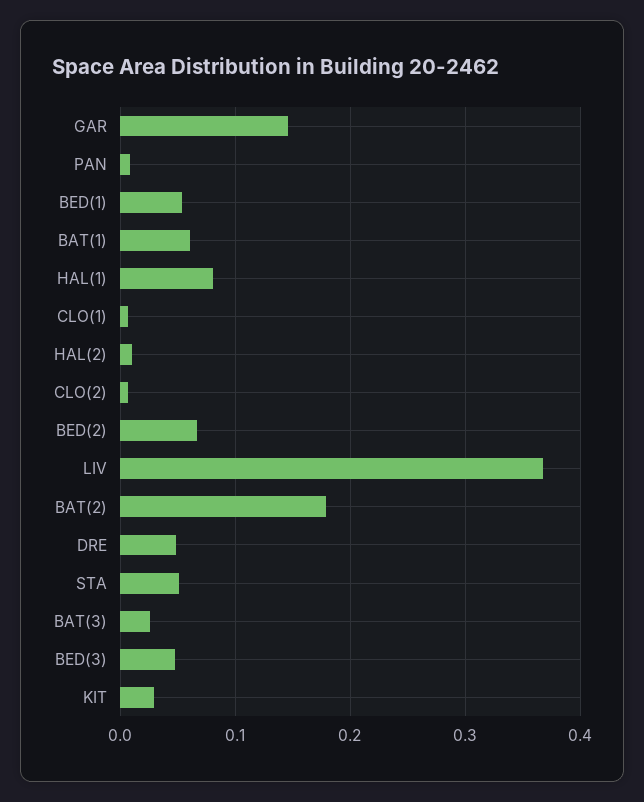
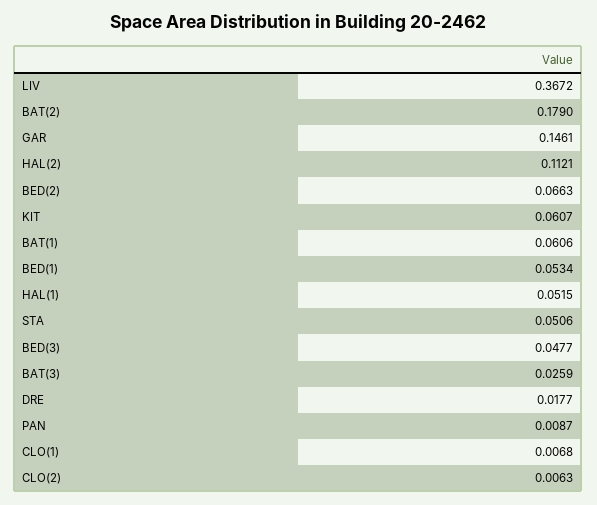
HAL(1): 0.08 -> 0.0515
HAL(2): 0.01 -> 0.1121
DRE: 0.05 -> 0.0177
KIT: 0.03 -> 0.0607

